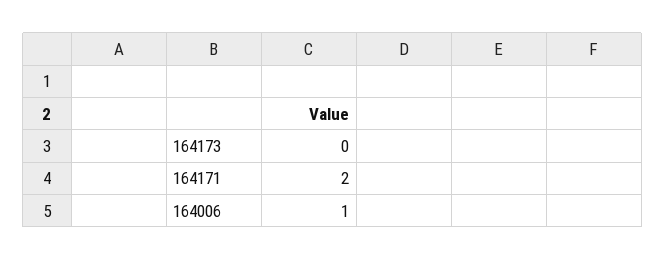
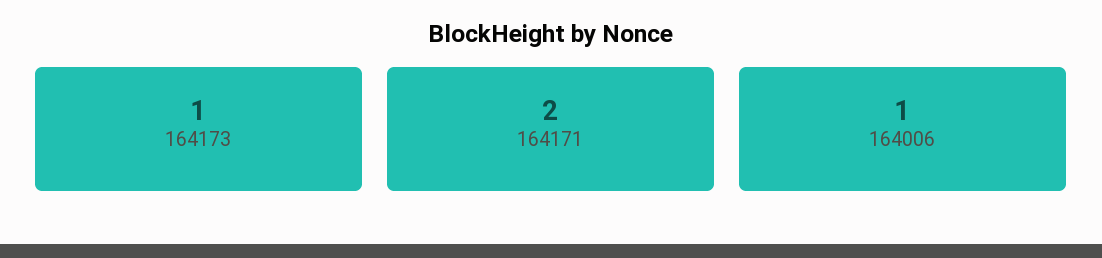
164173: 0 -> 1

